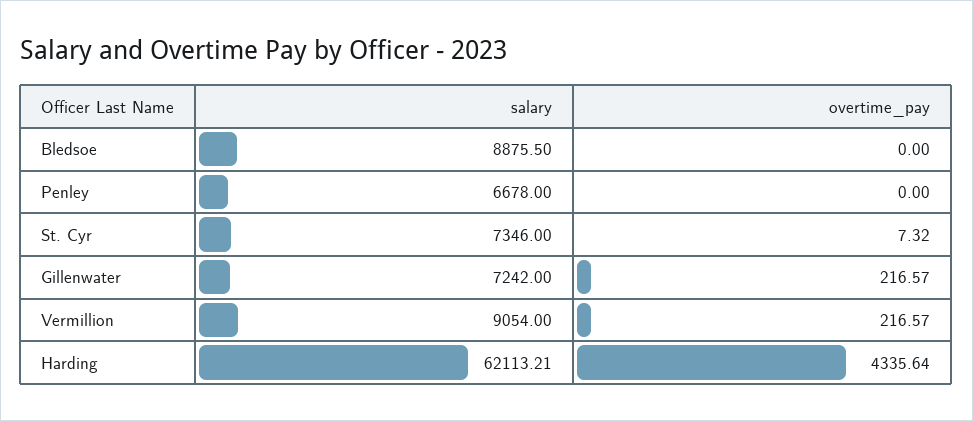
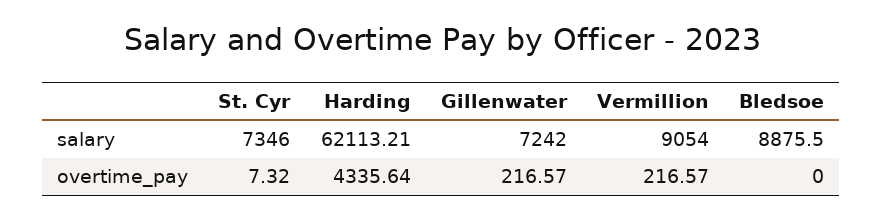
salary, Penley: 6678 -> none
overtime_pay, Penley: 0 -> none

